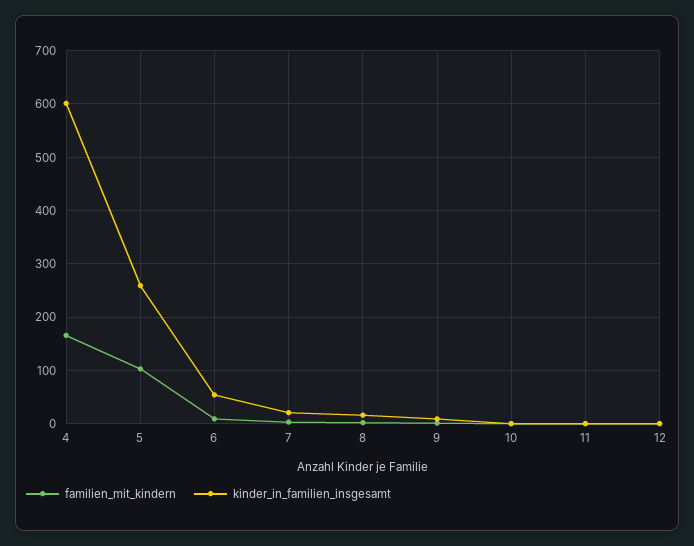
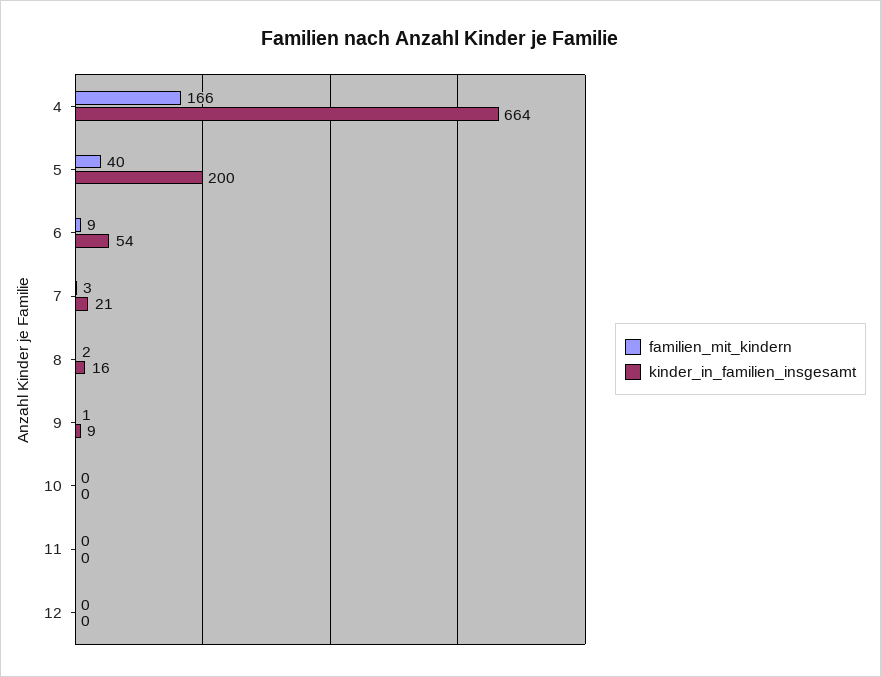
kinder_in_familien_insgesamt, 4: 600 -> 664
familien_mit_kindern, 5: 100 -> 40
kinder_in_familien_insgesamt, 5: 260 -> 200

